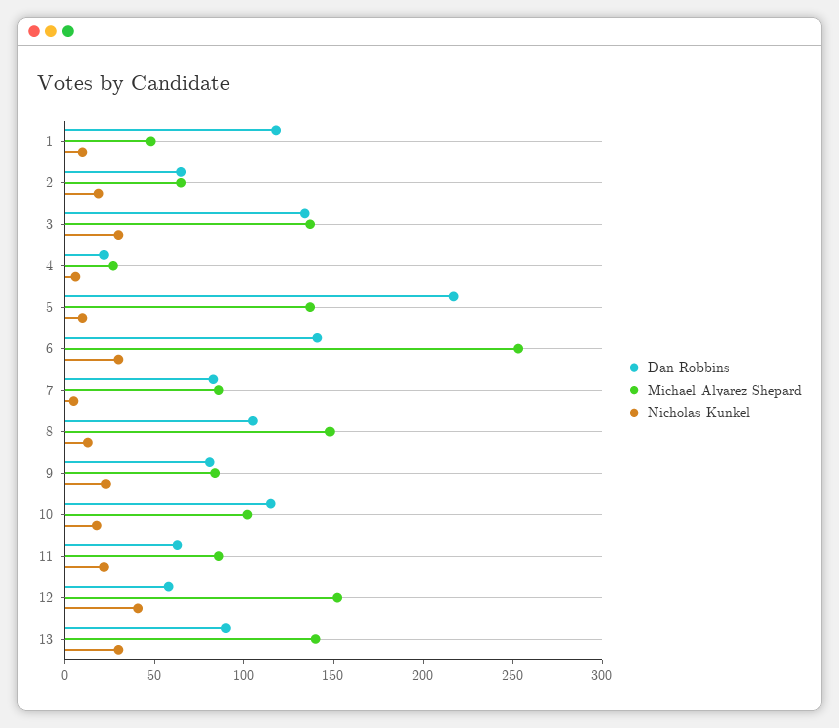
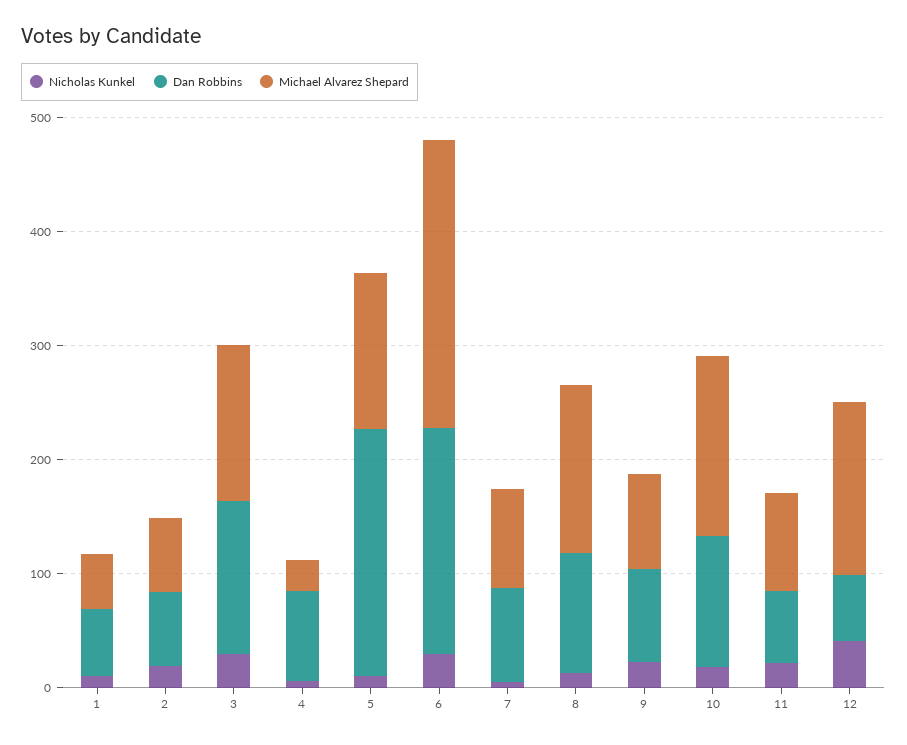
Dan Robbins, 1: 120 -> 60
Dan Robbins, 4: 20 -> 80
Dan Robbins, 6: 140 -> 200
Michael Alvarez Shepard, 10: 100 -> 160
Dan Robbins, 13: 90 -> none
Michael Alvarez Shepard, 13: 140 -> none
Nicholas Kunkel, 13: 30 -> none

